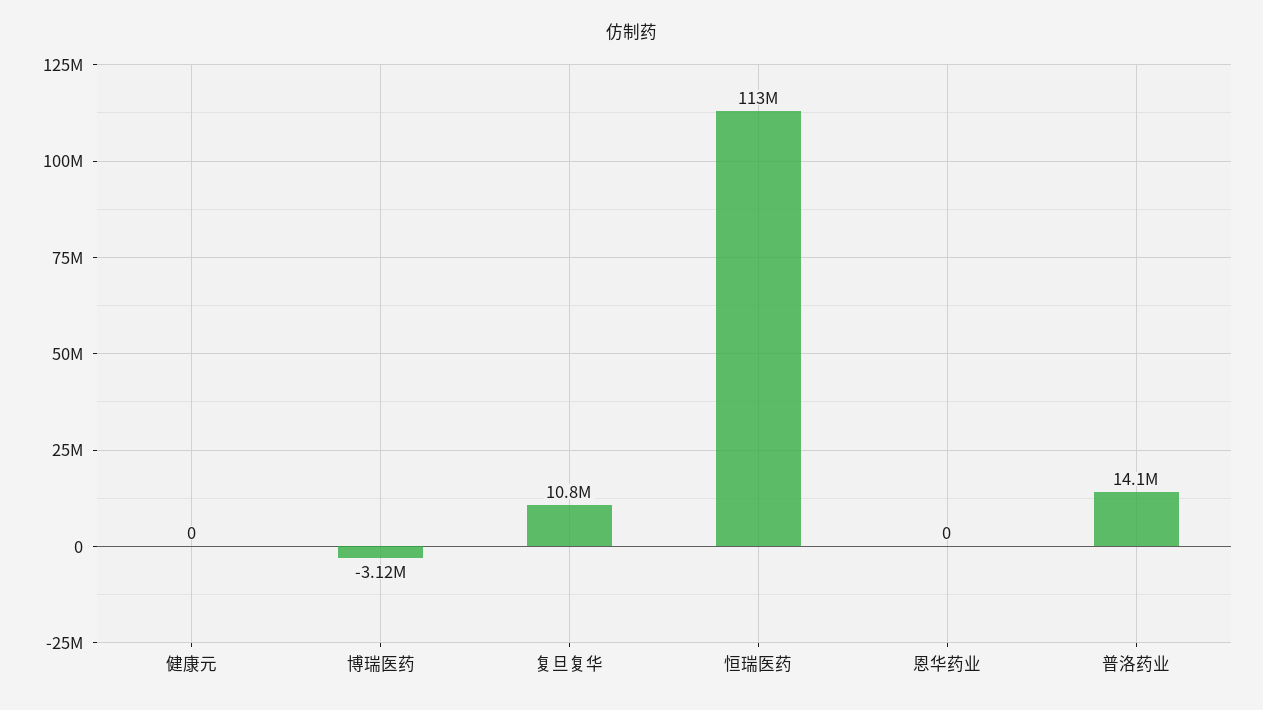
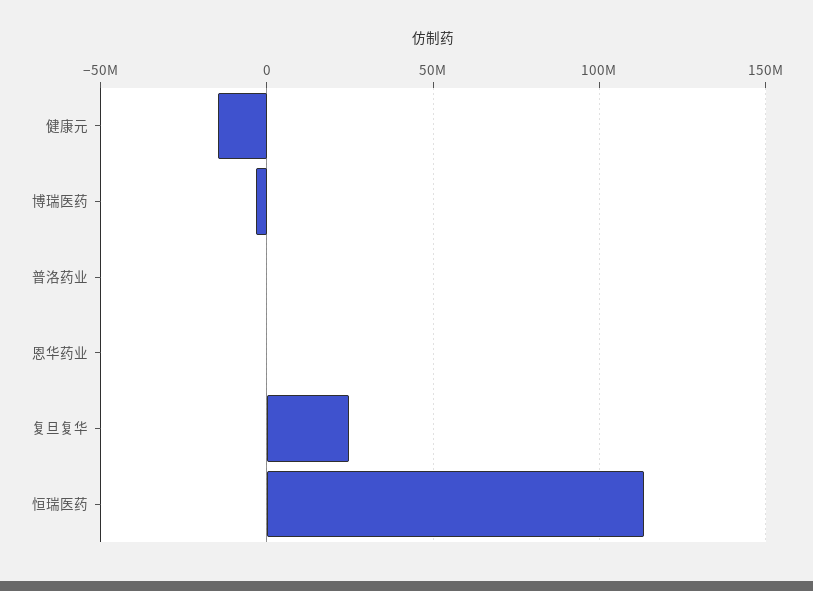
健康元: 0 -> -15000000
复旦复华: 10800000 -> 25000000
普洛药业: 14100000 -> 0

